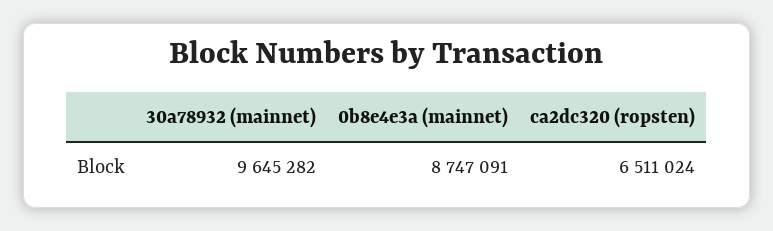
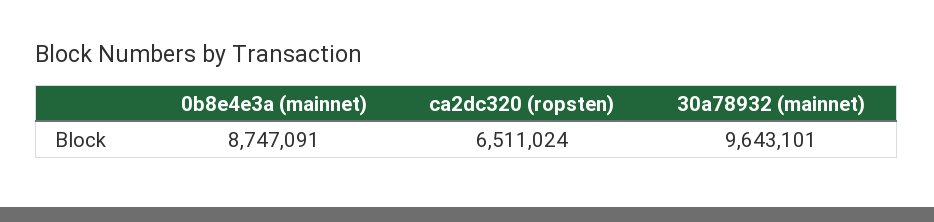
30a78932 (mainnet): 9645282 -> 9643101

